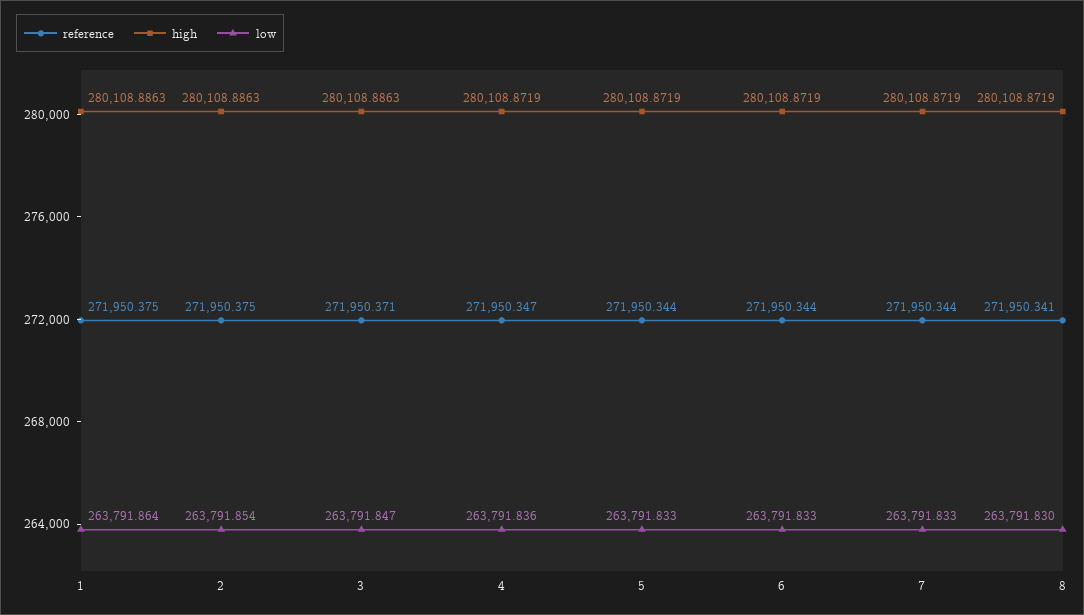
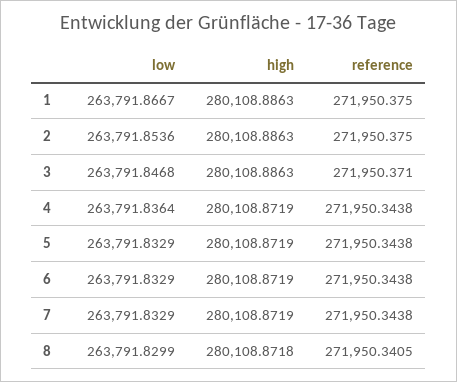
low, 1: 263791.864 -> 263791.8667
reference, 4: 271950.347 -> 271950.3438
high, 8: 280108.8719 -> 280108.8718

